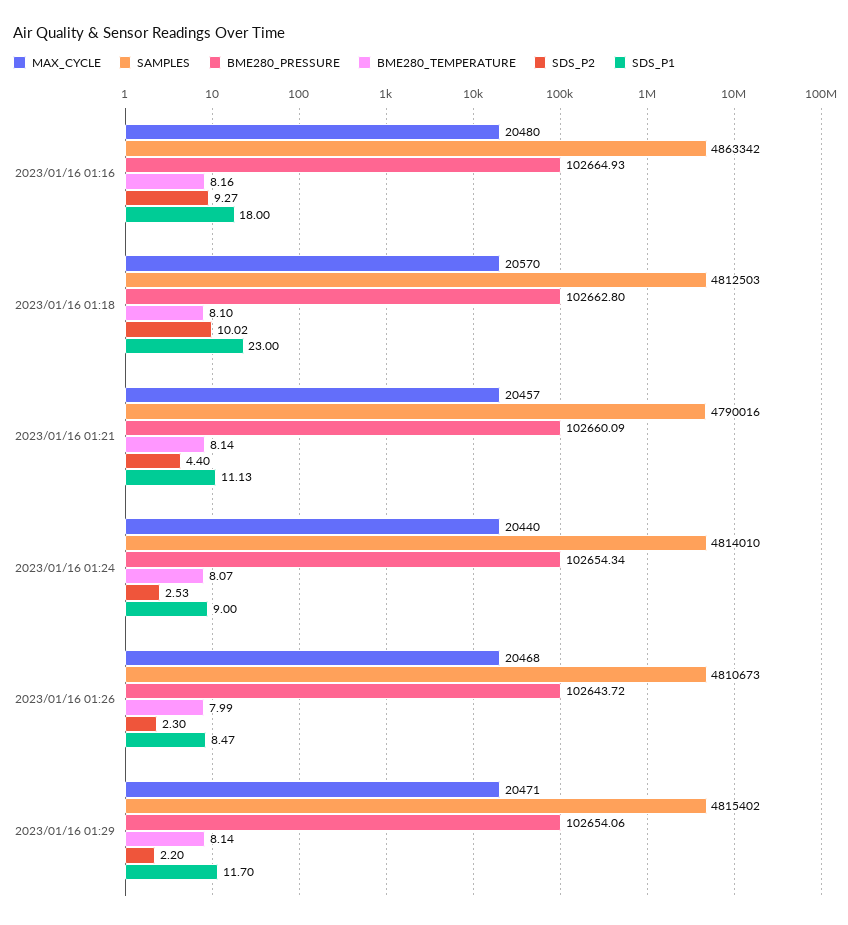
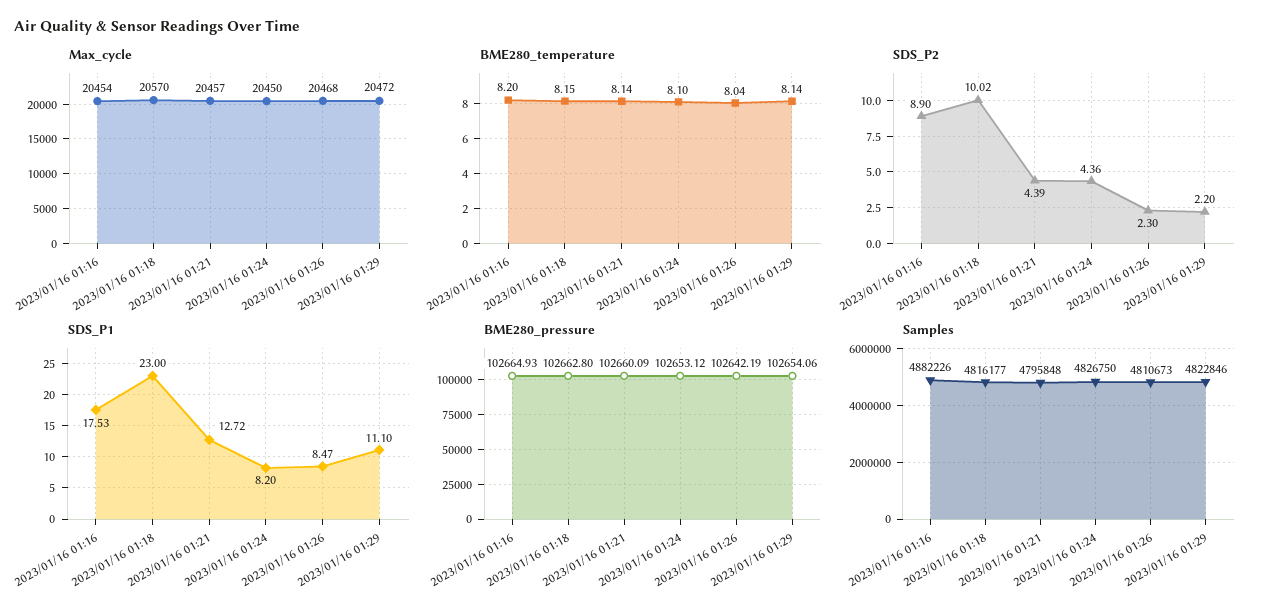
MAX_CYCLE, 2023/01/16 01:16: 20480 -> 20454
SAMPLES, 2023/01/16 01:16: 4863342 -> 4882226
BME280_TEMPERATURE, 2023/01/16 01:16: 8.16 -> 8.2
SDS_P2, 2023/01/16 01:16: 9.27 -> 8.9
SDS_P1, 2023/01/16 01:16: 18 -> 17.53
SAMPLES, 2023/01/16 01:18: 4812503 -> 4816177
BME280_TEMPERATURE, 2023/01/16 01:18: 8.1 -> 8.15
SAMPLES, 2023/01/16 01:21: 4790016 -> 4795848
SDS_P2, 2023/01/16 01:21: 4.4 -> 4.39
SDS_P1, 2023/01/16 01:21: 11.13 -> 12.72
MAX_CYCLE, 2023/01/16 01:24: 20440 -> 20450
SAMPLES, 2023/01/16 01:24: 4814010 -> 4826750
BME280_PRESSURE, 2023/01/16 01:24: 102654.34 -> 102653.12
BME280_TEMPERATURE, 2023/01/16 01:24: 8.07 -> 8.1
SDS_P2, 2023/01/16 01:24: 2.53 -> 4.36
SDS_P1, 2023/01/16 01:24: 9 -> 8.2
BME280_PRESSURE, 2023/01/16 01:26: 102643.72 -> 102642.19
BME280_TEMPERATURE, 2023/01/16 01:26: 7.99 -> 8.04
MAX_CYCLE, 2023/01/16 01:29: 20471 -> 20472
SAMPLES, 2023/01/16 01:29: 4815402 -> 4822846
SDS_P1, 2023/01/16 01:29: 11.7 -> 11.1

